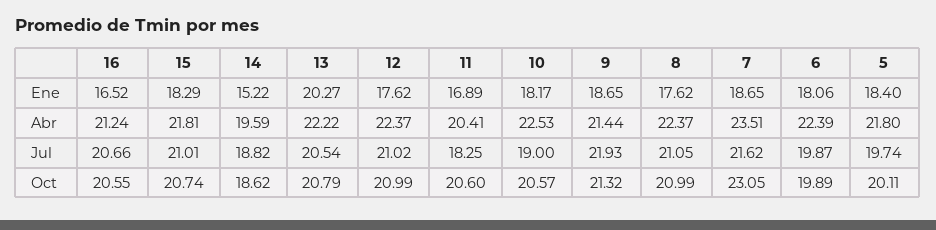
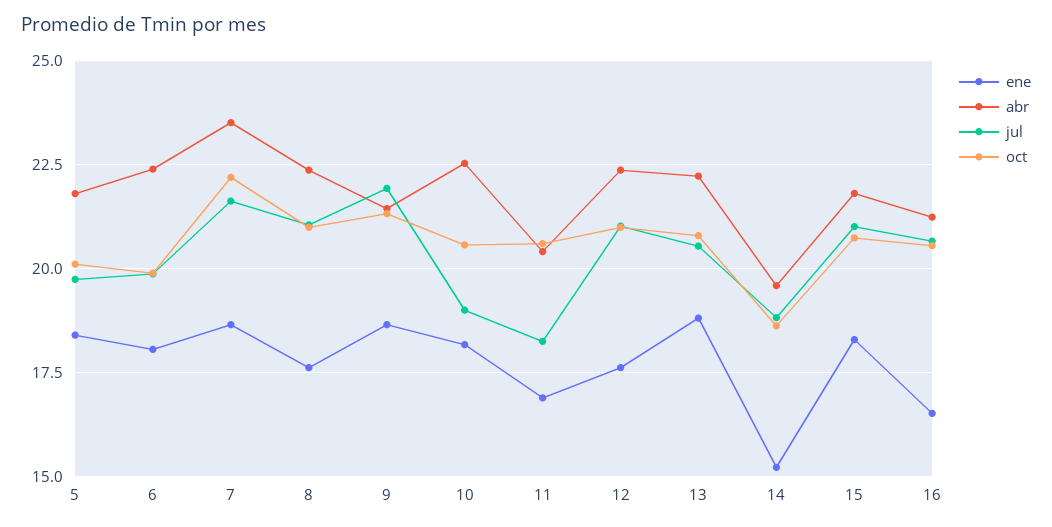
Ene, 13: 20.27 -> 18.75
Oct, 7: 23.05 -> 22.25

